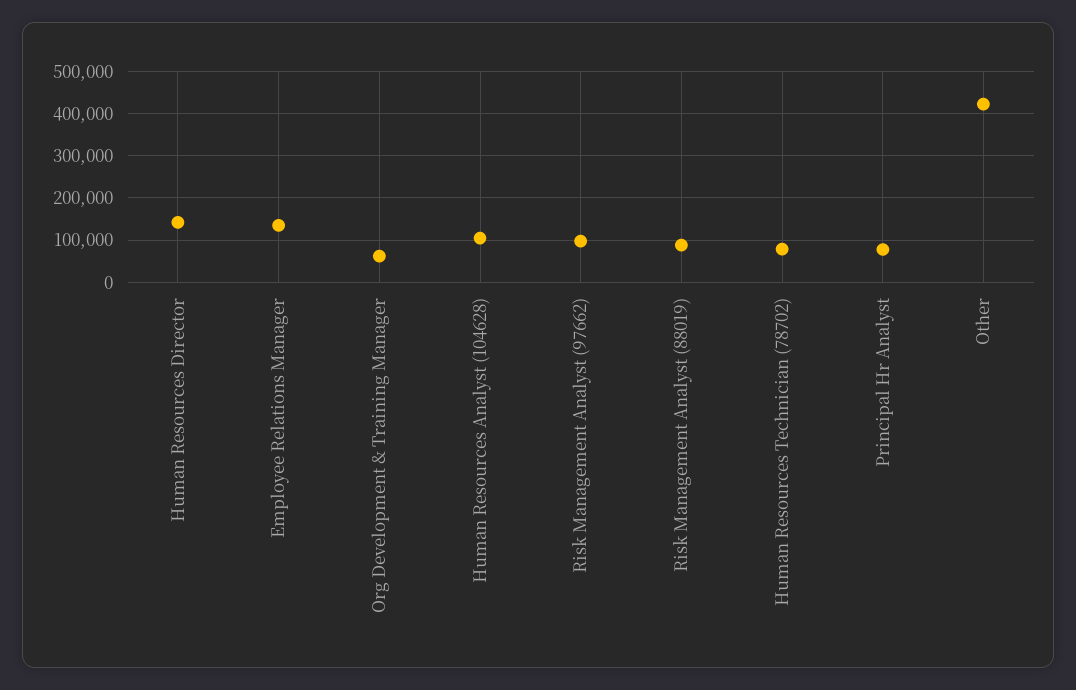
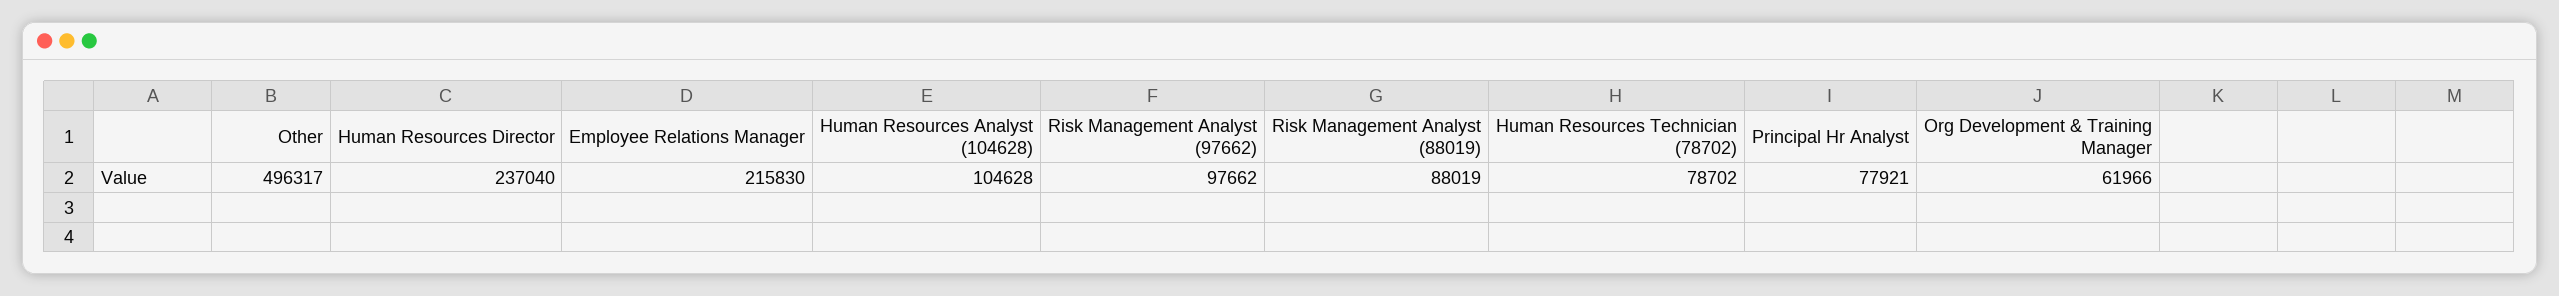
Human Resources Director: 140000 -> 237040
Employee Relations Manager: 140000 -> 215830
Other: 420000 -> 496317

